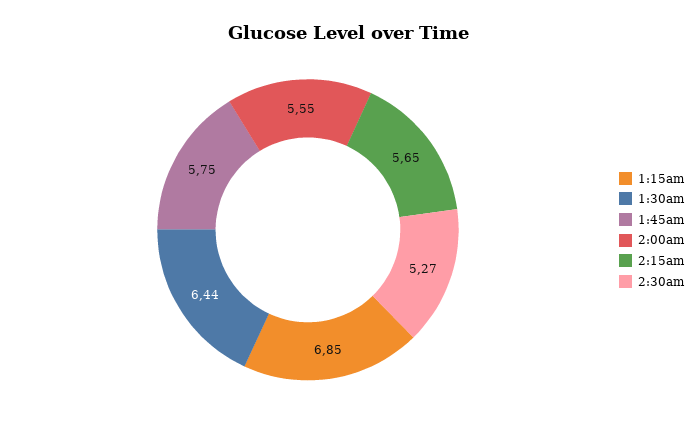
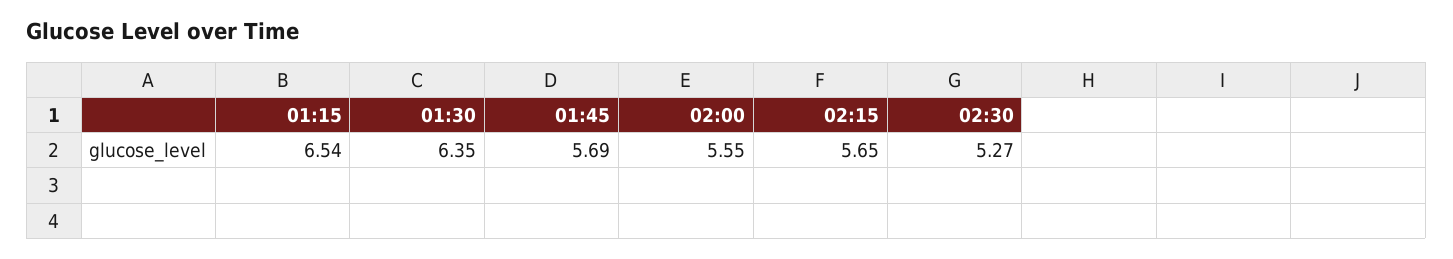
1:15am: 6.85 -> 6.54
1:30am: 6.44 -> 6.35
1:45am: 5.75 -> 5.69

